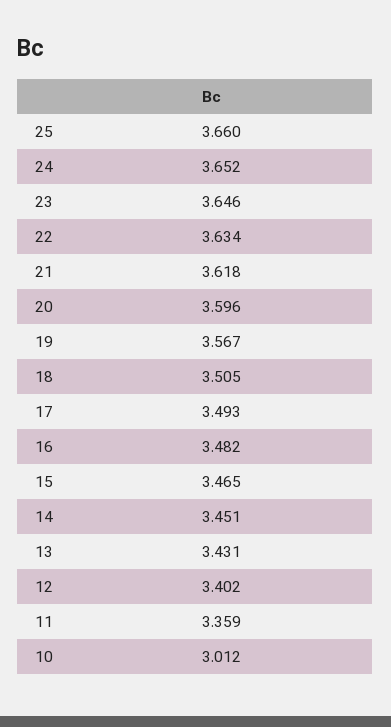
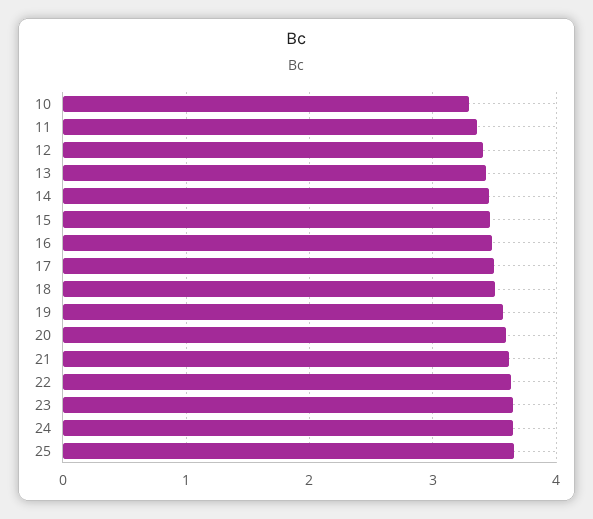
10: 3.012 -> 3.3

